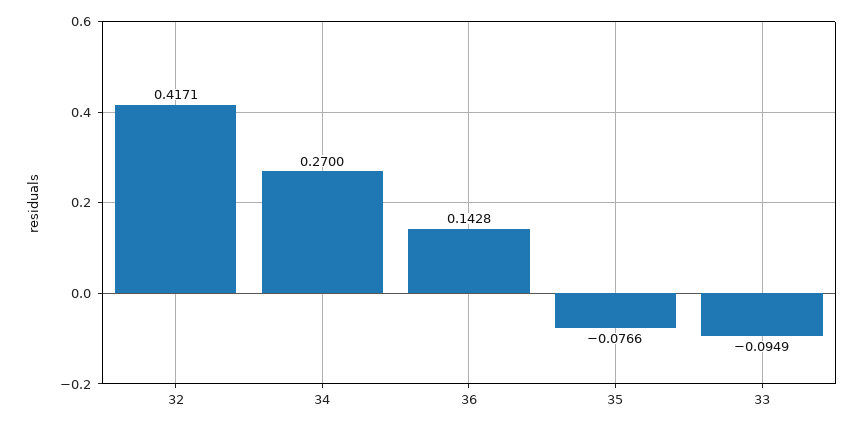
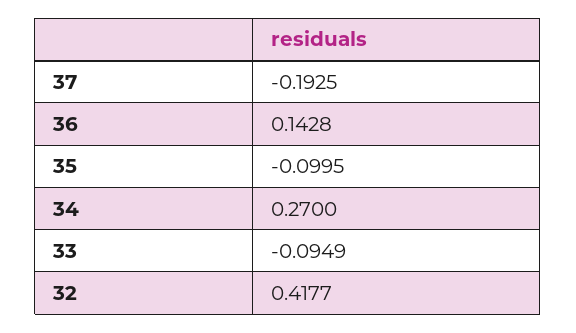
32: 0.4171 -> 0.4177
35: -0.0766 -> -0.0995
37: none -> -0.1925

